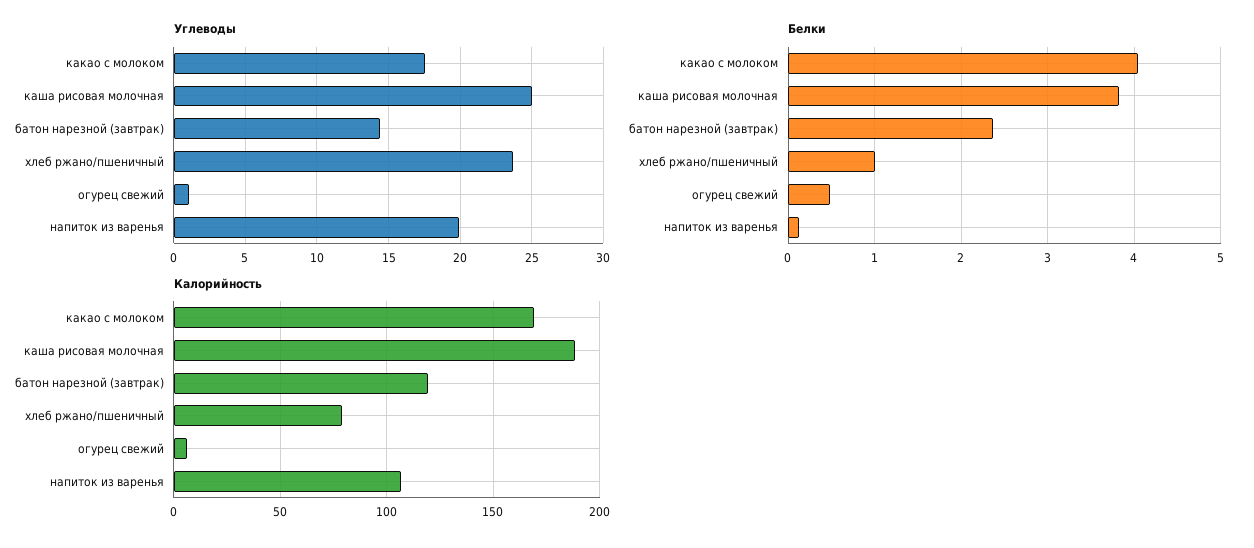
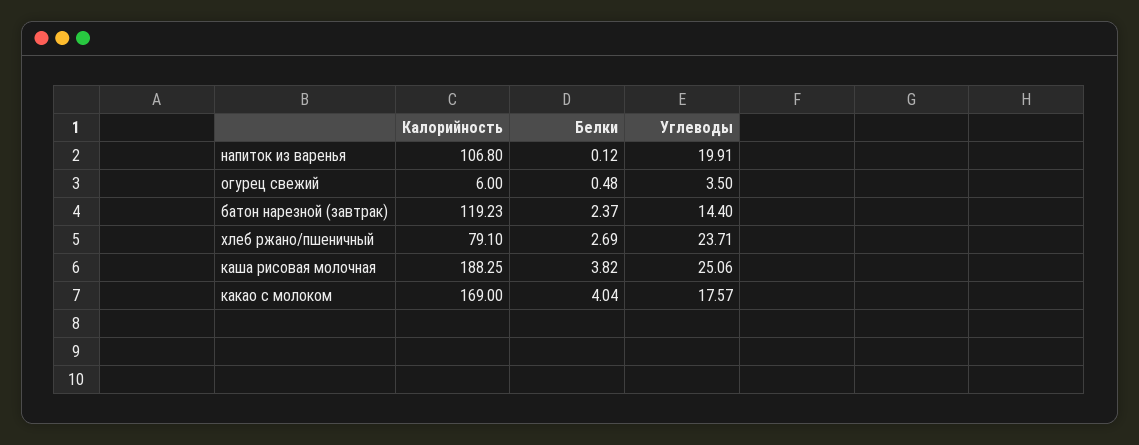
Углеводы, огурец свежий: 1 -> 3.5
Белки, хлеб ржано/пшеничный: 1 -> 2.69

